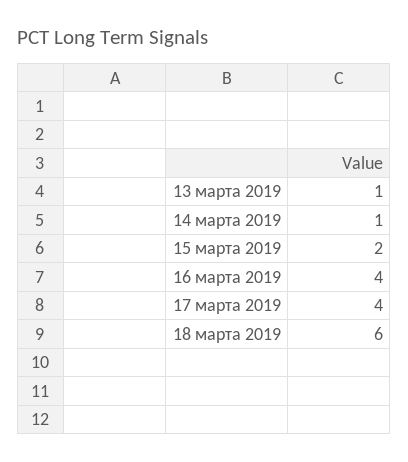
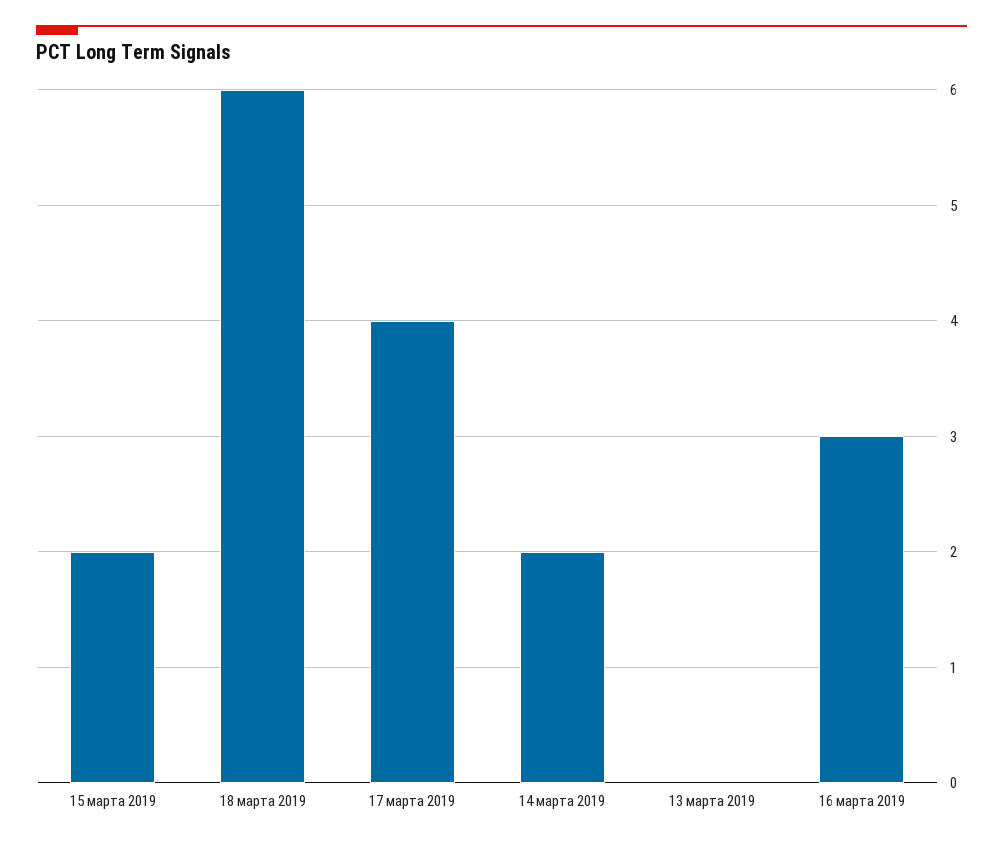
13 марта 2019: 1 -> 0
14 марта 2019: 1 -> 2
16 марта 2019: 4 -> 3

